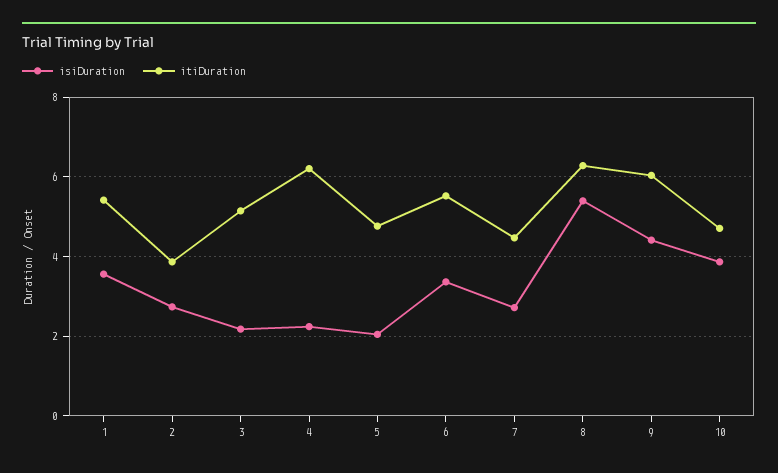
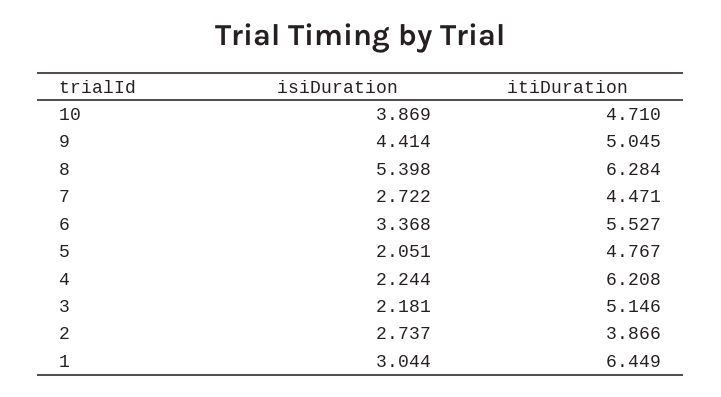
isiDuration, 1: 3.6 -> 3.044
itiDuration, 1: 5.4 -> 6.449
itiDuration, 9: 6 -> 5.045

